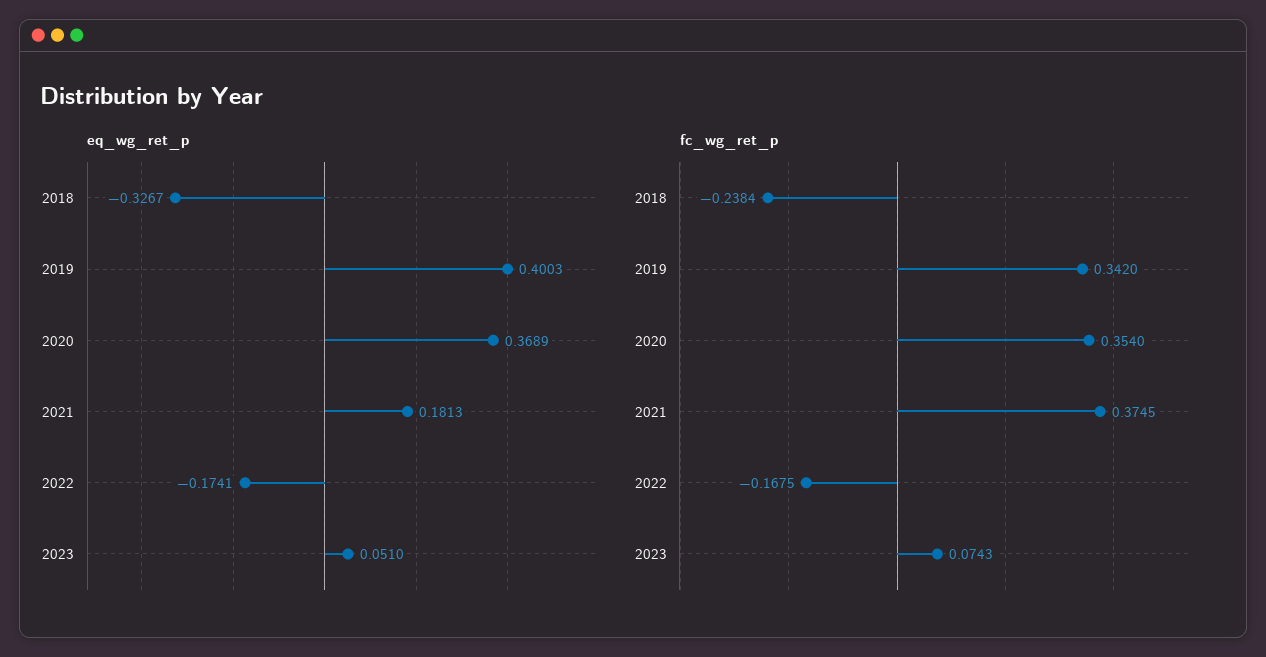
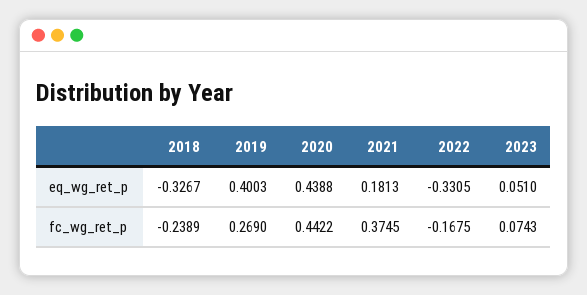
eq_wg_ret_p, 2020: 0.3689 -> 0.4388
eq_wg_ret_p, 2022: -0.1741 -> -0.3305
fc_wg_ret_p, 2018: -0.2384 -> -0.2389
fc_wg_ret_p, 2019: 0.342 -> 0.269
fc_wg_ret_p, 2020: 0.354 -> 0.4422

